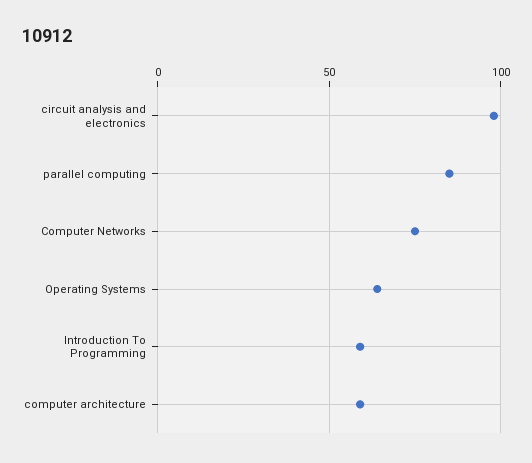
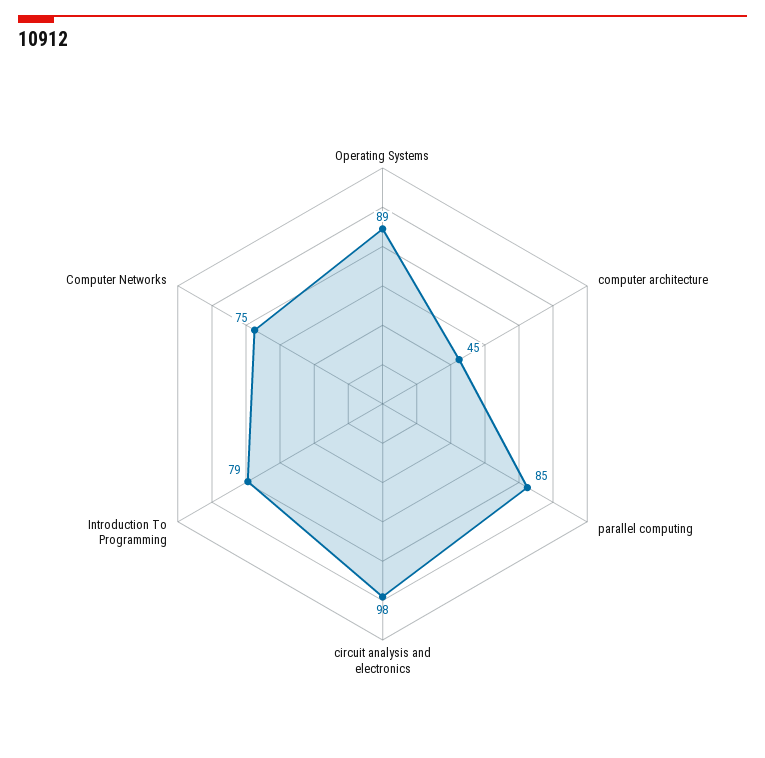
Operating Systems: 65 -> 89
Introduction To Programming: 60 -> 79
computer architecture: 60 -> 45

